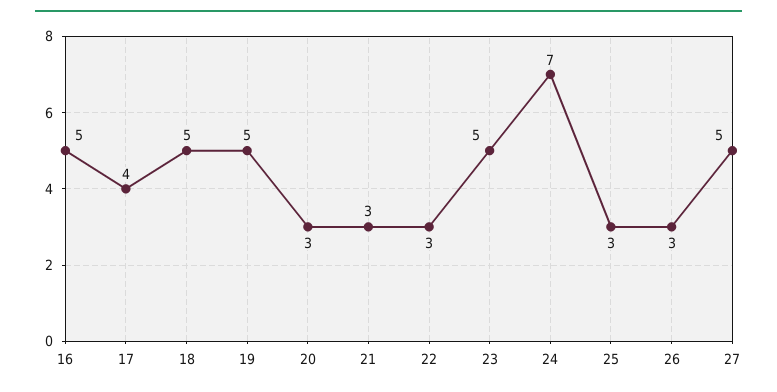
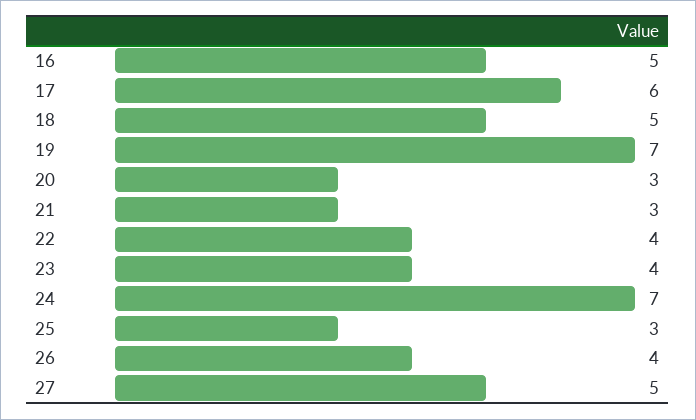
17: 4 -> 6
19: 5 -> 7
22: 3 -> 4
23: 5 -> 4
26: 3 -> 4

